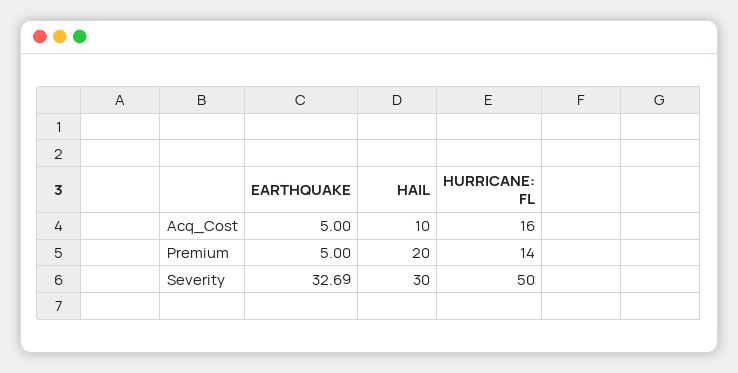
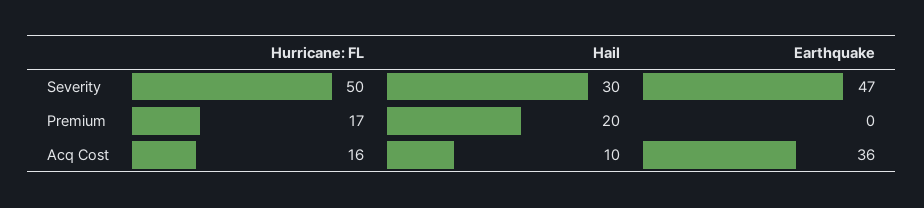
EARTHQUAKE, Acq_Cost: 5 -> 36
EARTHQUAKE, Premium: 5 -> 0
HURRICANE: FL, Premium: 14 -> 17
EARTHQUAKE, Severity: 32.69 -> 47

